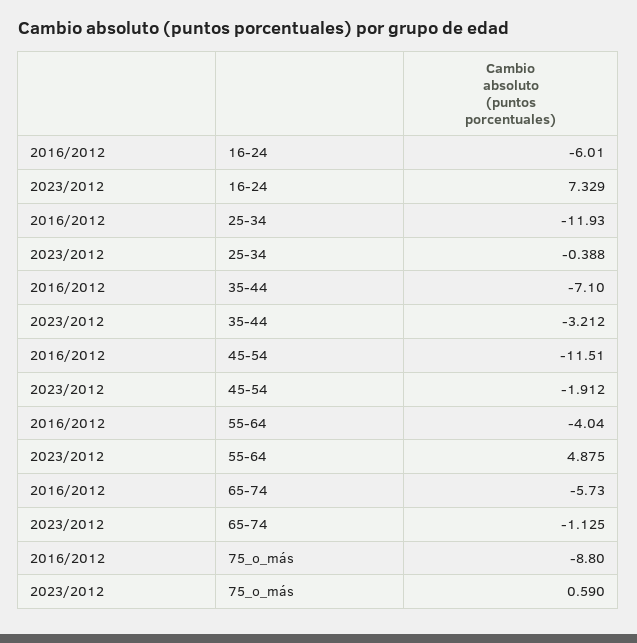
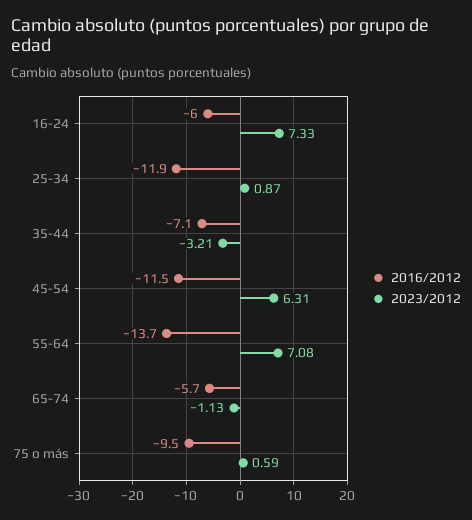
2023/2012, 25-34: -0.388 -> 0.87
2023/2012, 45-54: -1.912 -> 6.31
2016/2012, 55-64: -4.04 -> -13.7
2023/2012, 55-64: 4.875 -> 7.08
2016/2012, 75_o_más: -8.8 -> -9.5

